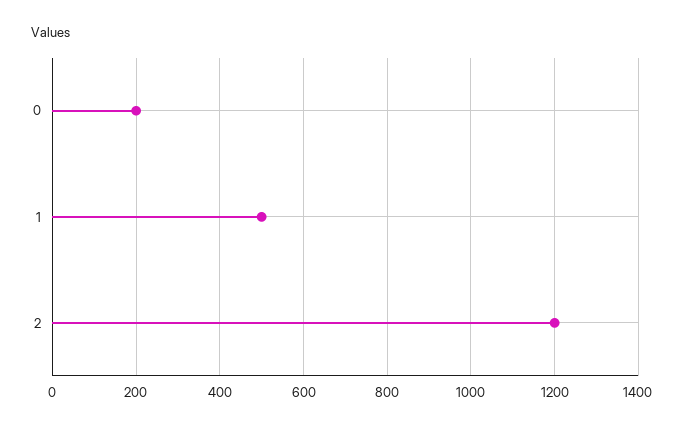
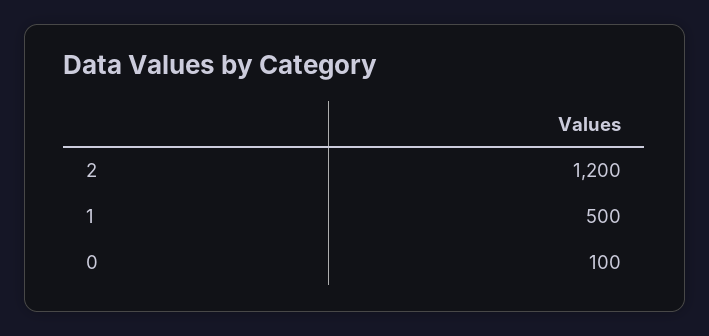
0: 200 -> 100

